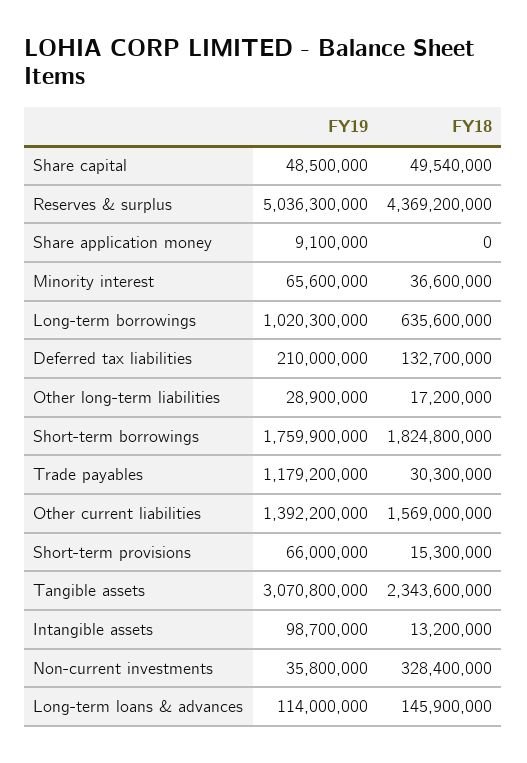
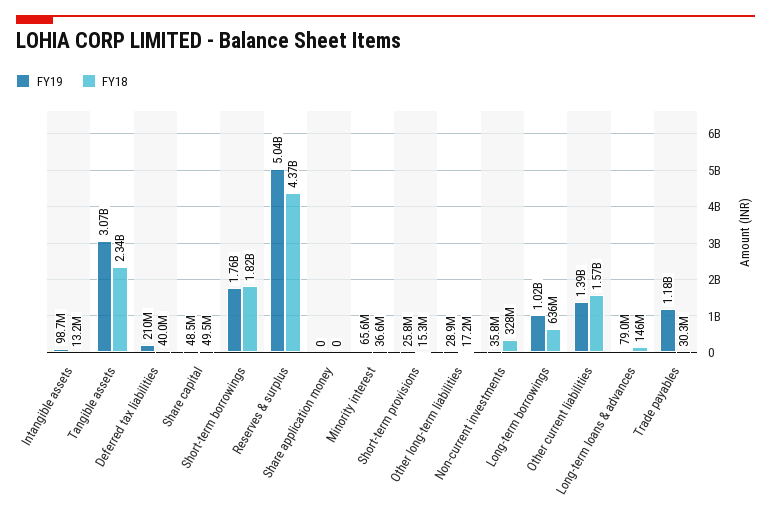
FY19, Share application money: 9100000 -> 0
FY18, Deferred tax liabilities: 132700000 -> 40000000
FY19, Short-term provisions: 66000000 -> 25800000
FY19, Long-term loans & advances: 114000000 -> 79000000

